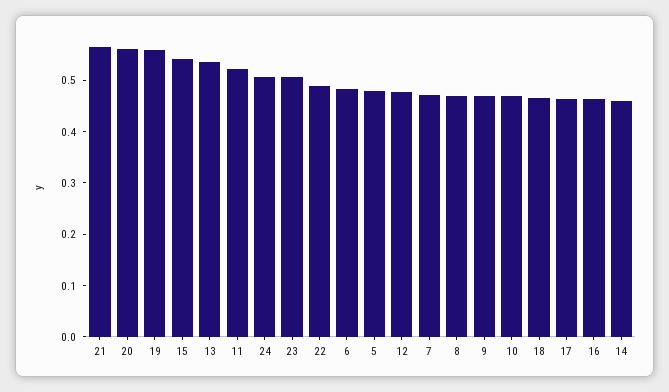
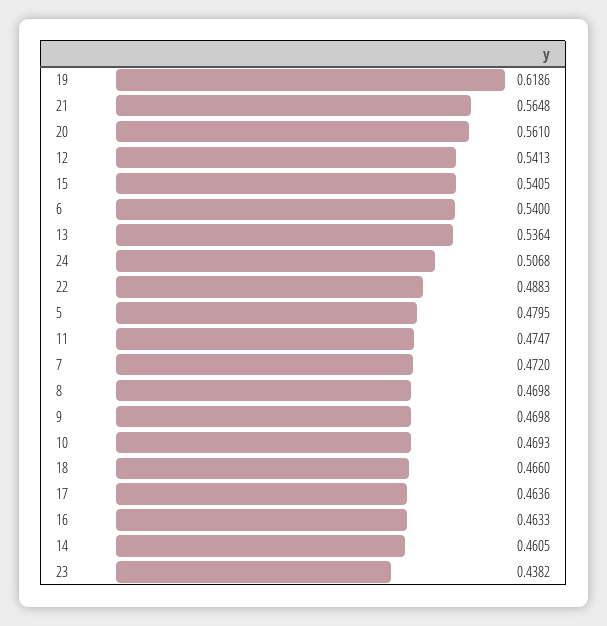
19: 0.56 -> 0.6186
11: 0.52 -> 0.4747
23: 0.5 -> 0.4382
6: 0.48 -> 0.54
12: 0.48 -> 0.5413

